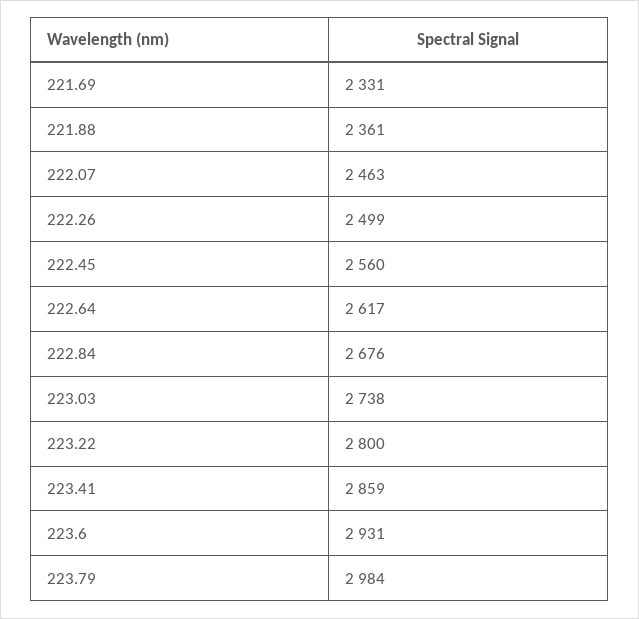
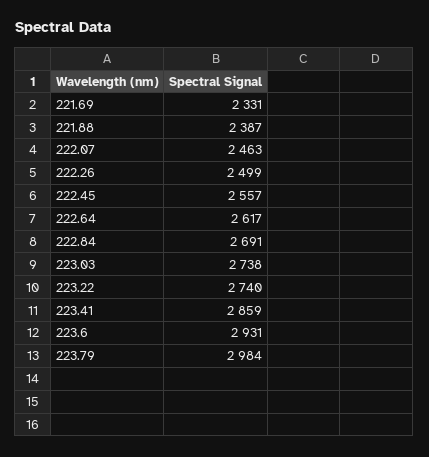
221.88: 2361 -> 2387
222.45: 2560 -> 2557
222.84: 2676 -> 2691
223.22: 2800 -> 2740

